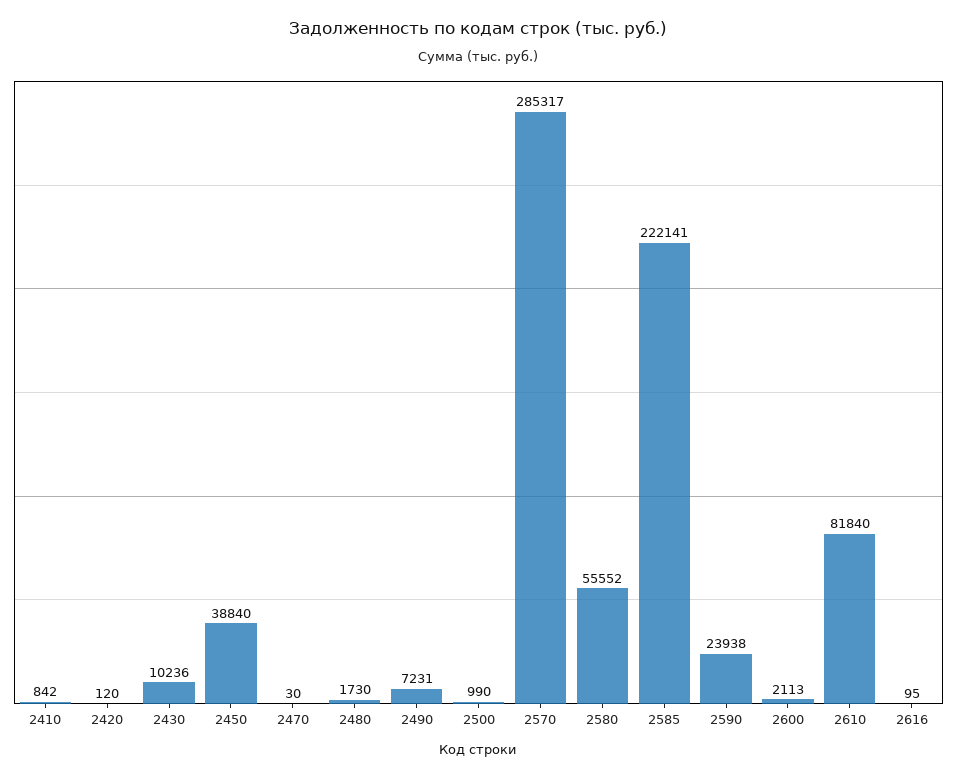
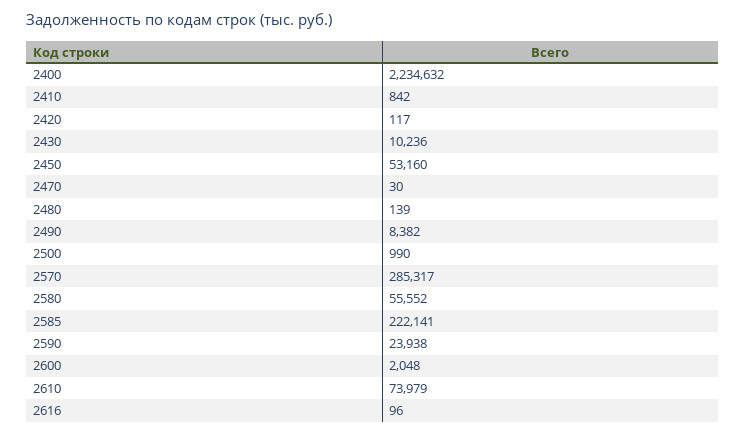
2420: 120 -> 117
2450: 38840 -> 53160
2480: 1730 -> 139
2490: 7231 -> 8382
2600: 2113 -> 2048
2610: 81840 -> 73979
2616: 95 -> 96
2400: none -> 2234632

